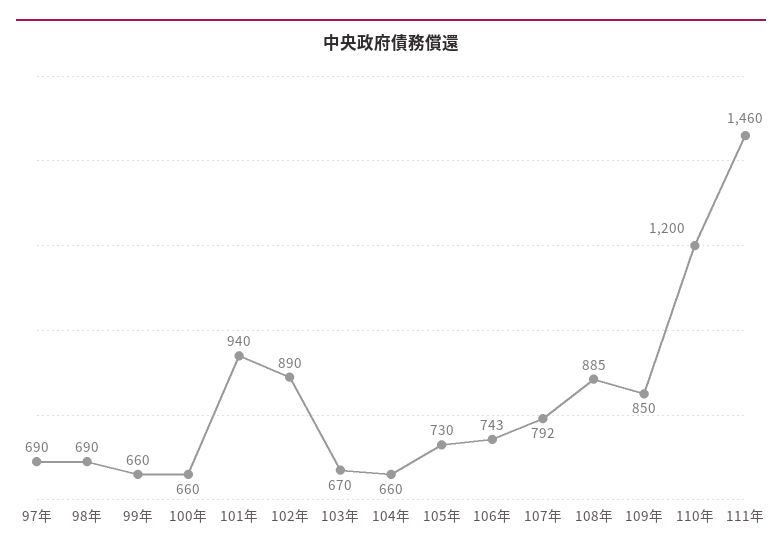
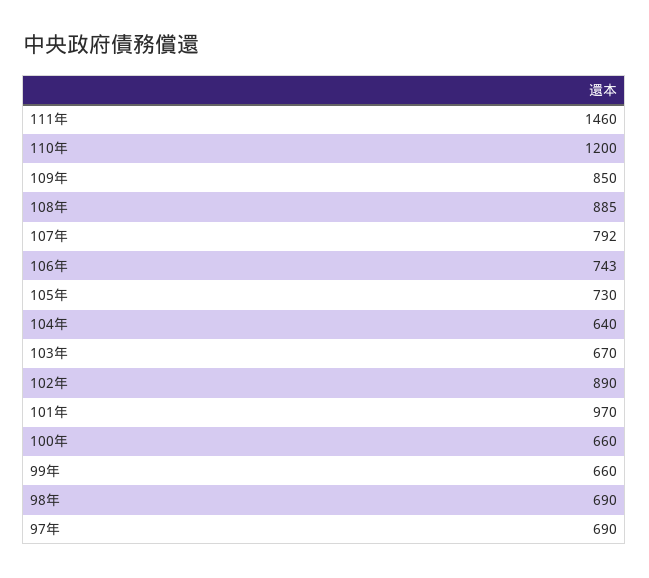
101年: 940 -> 970
104年: 660 -> 640

